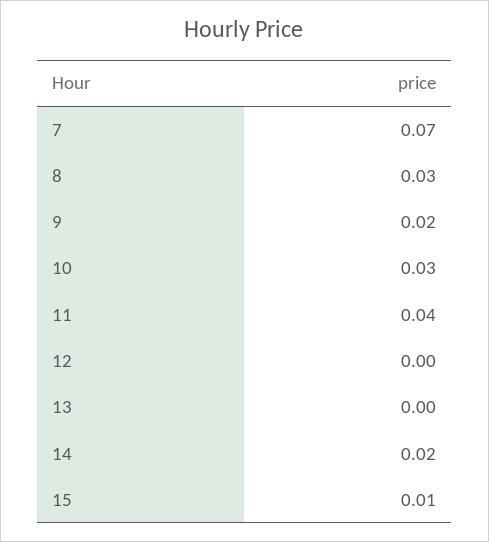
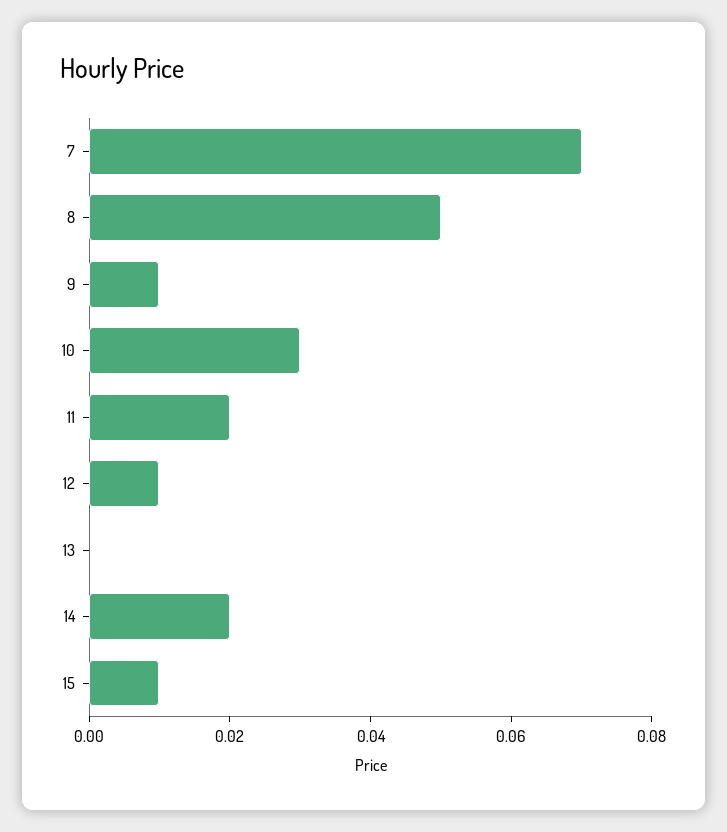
8: 0.03 -> 0.05
9: 0.02 -> 0.01
11: 0.04 -> 0.02
12: 0 -> 0.01

